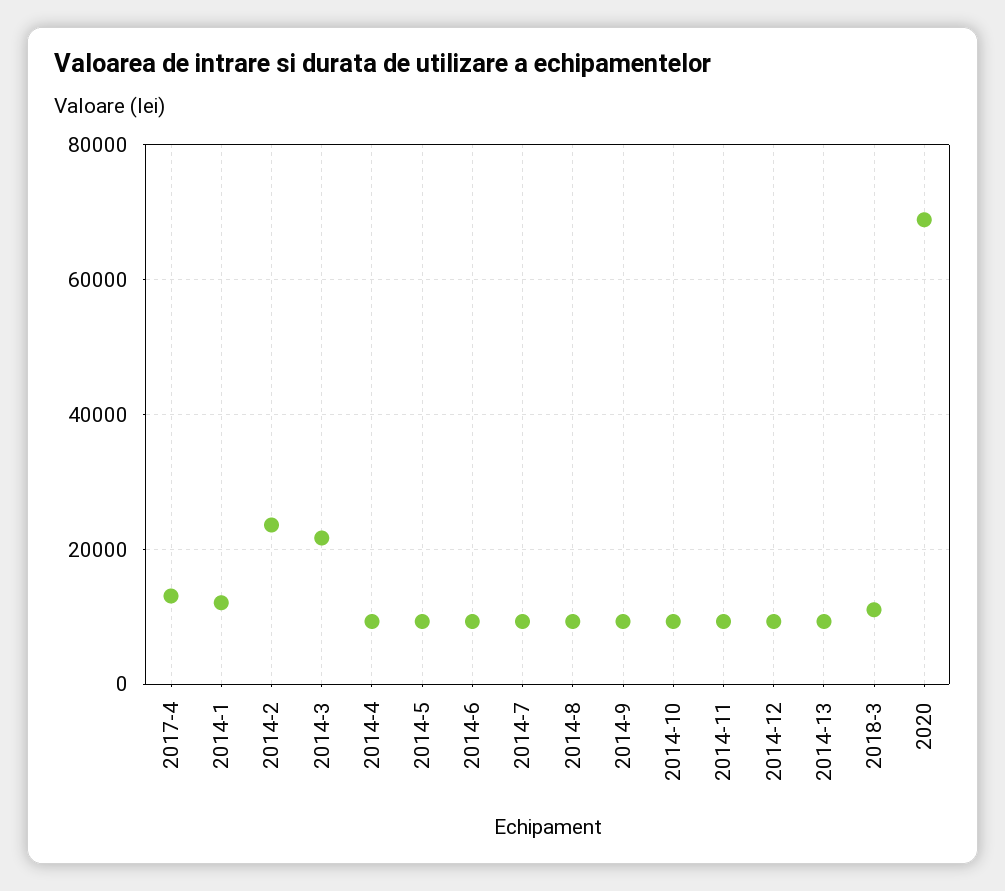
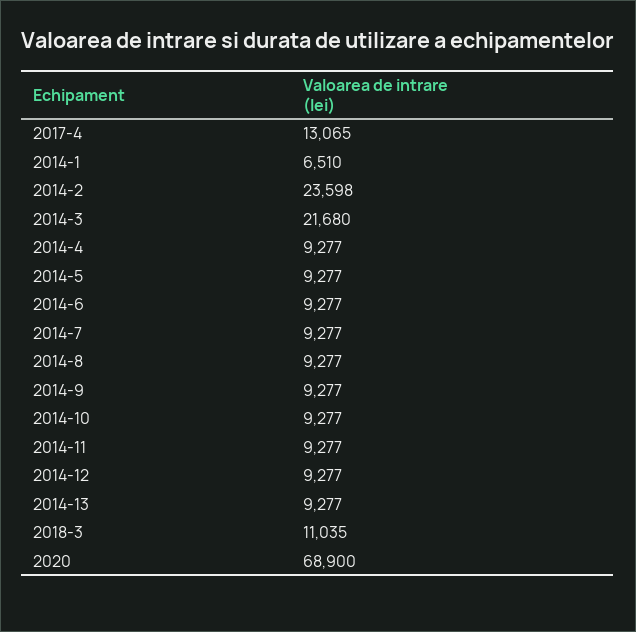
2014-1: 12000 -> 6510

